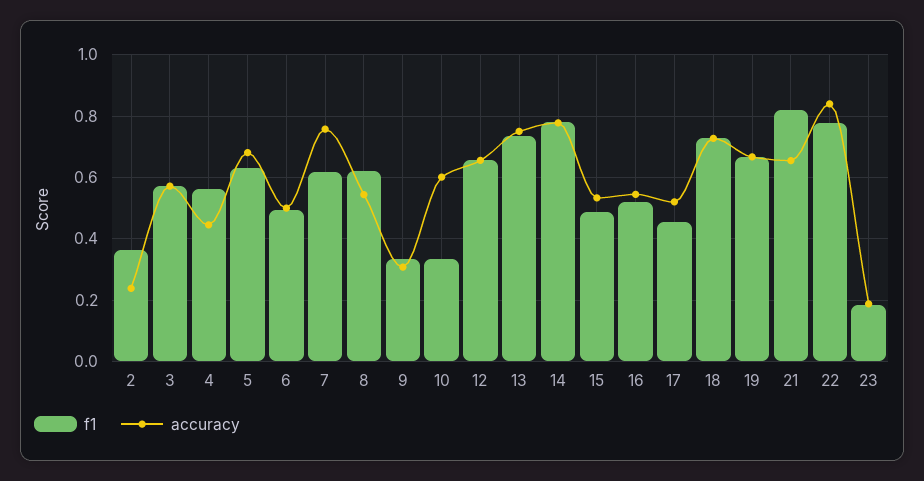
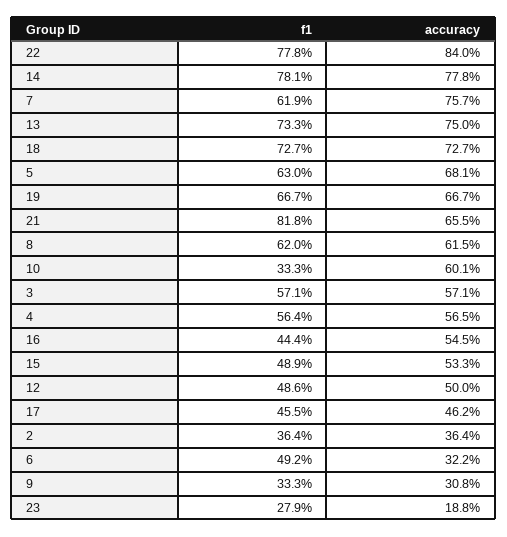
accuracy, 2: 0.24 -> 0.364
accuracy, 4: 0.44 -> 0.565
accuracy, 6: 0.5 -> 0.322
accuracy, 8: 0.54 -> 0.615
f1, 12: 0.66 -> 0.486
accuracy, 12: 0.66 -> 0.5
f1, 16: 0.52 -> 0.444
accuracy, 17: 0.52 -> 0.462
f1, 23: 0.18 -> 0.279

